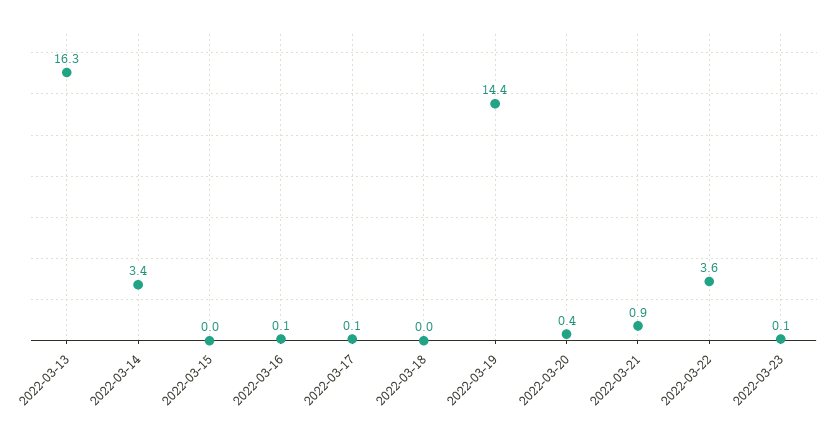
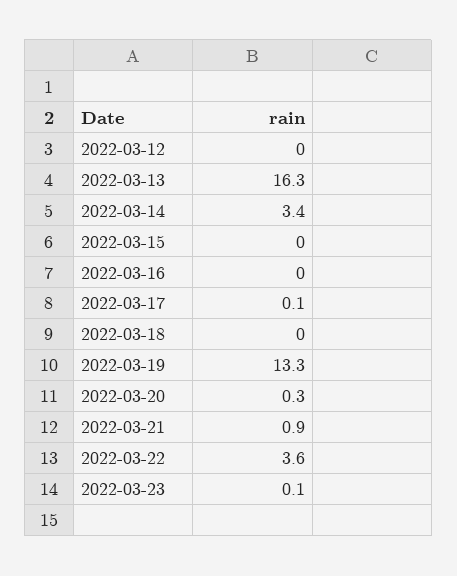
2022-03-16: 0.1 -> 0
2022-03-19: 14.4 -> 13.3
2022-03-20: 0.4 -> 0.3
2022-03-12: none -> 0

